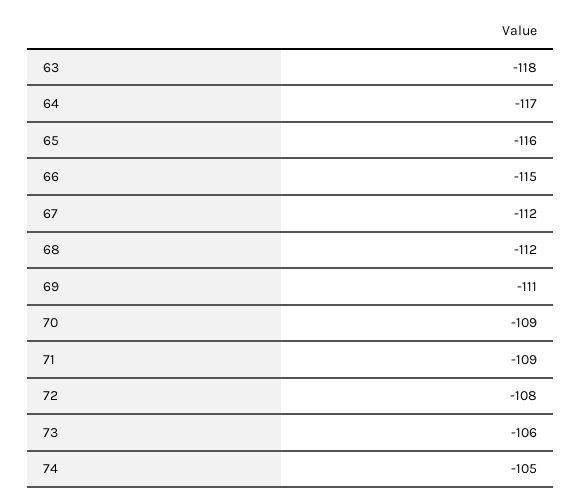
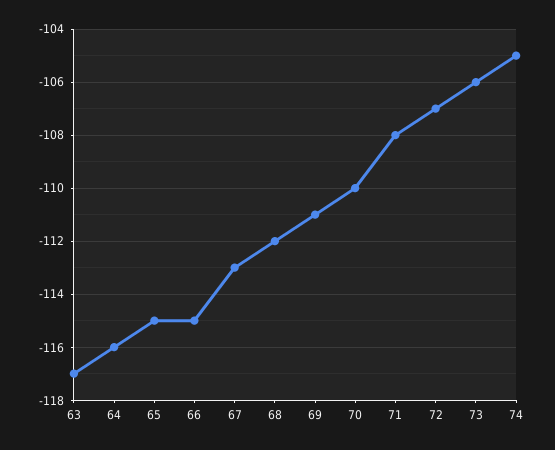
63: -118 -> -117
64: -117 -> -116
65: -116 -> -115
67: -112 -> -113
70: -109 -> -110
71: -109 -> -108
72: -108 -> -107

